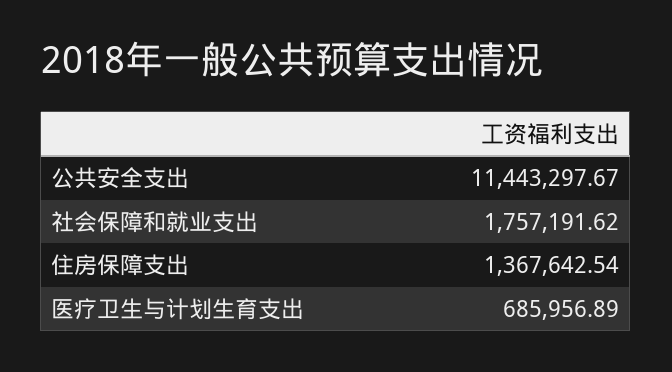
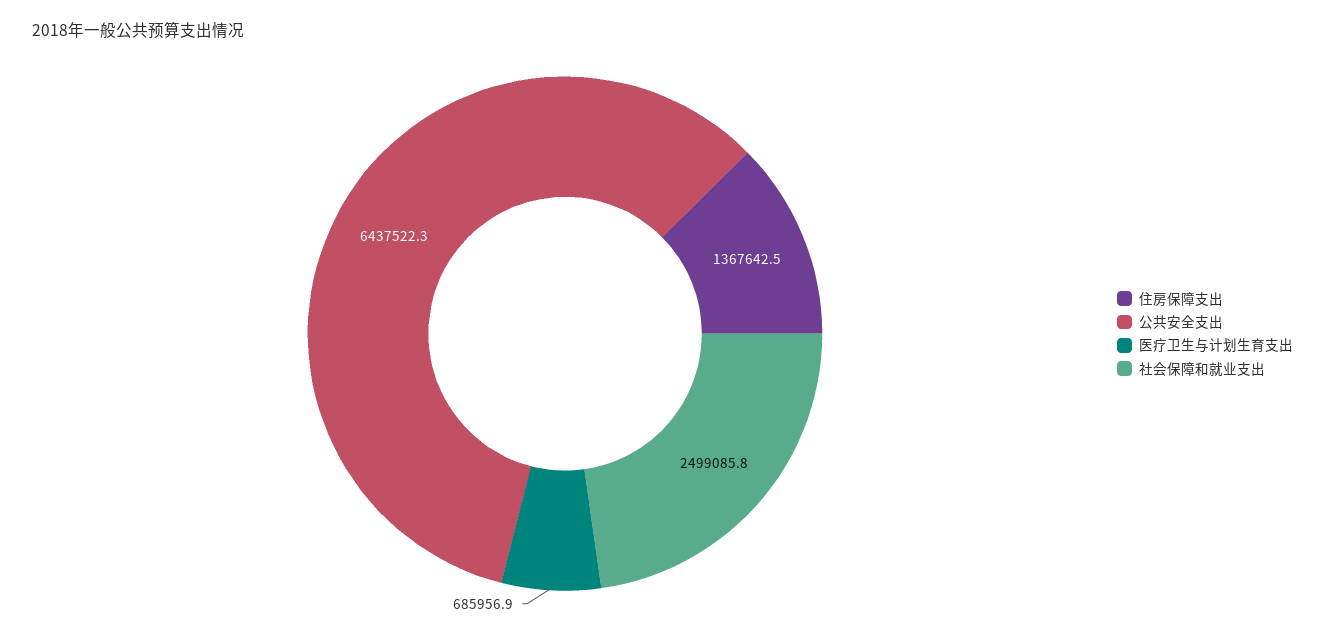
公共安全支出: 11443297.67 -> 6437522.3
社会保障和就业支出: 1757191.62 -> 2499085.8

